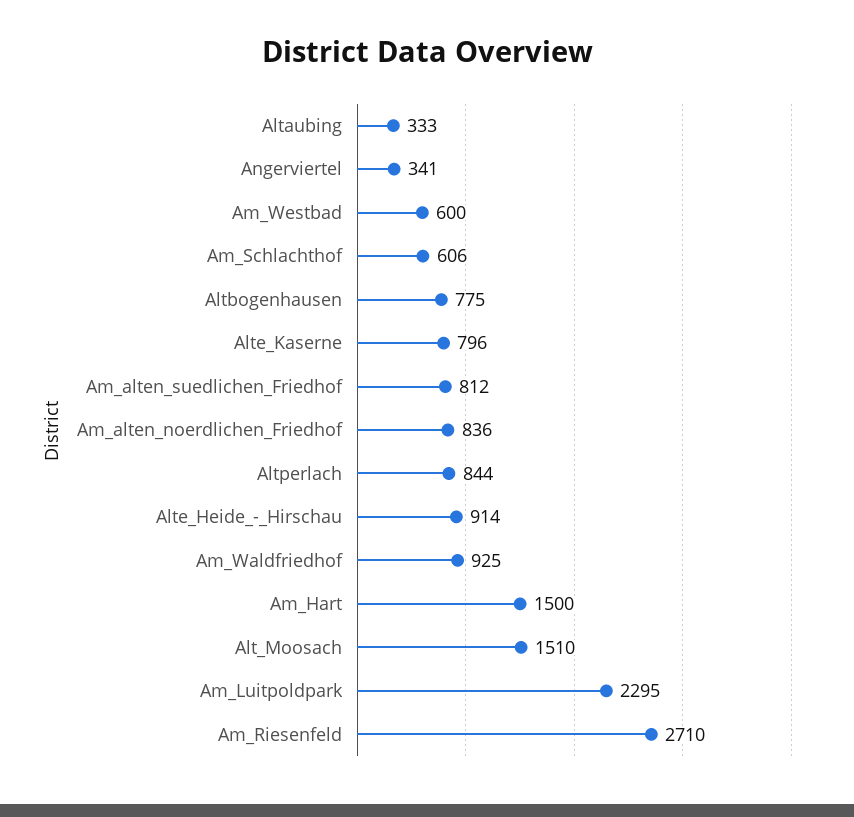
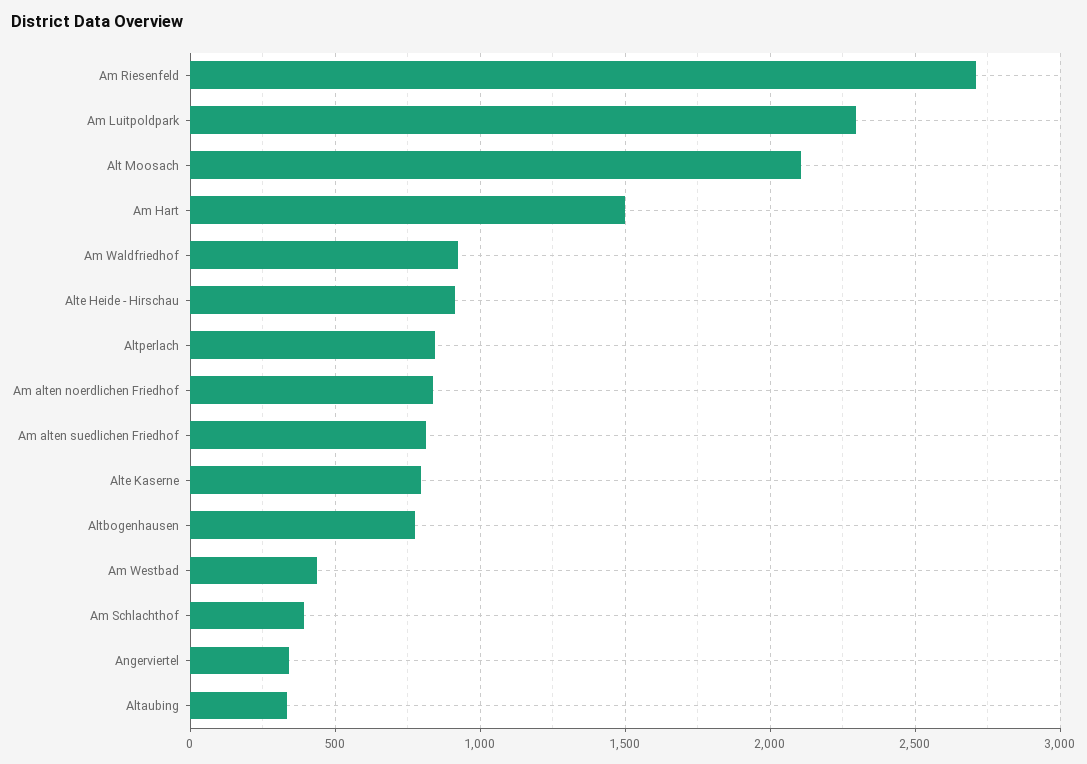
Am_Westbad: 600 -> 450
Am_Schlachthof: 606 -> 400
Alt_Moosach: 1510 -> 2100

